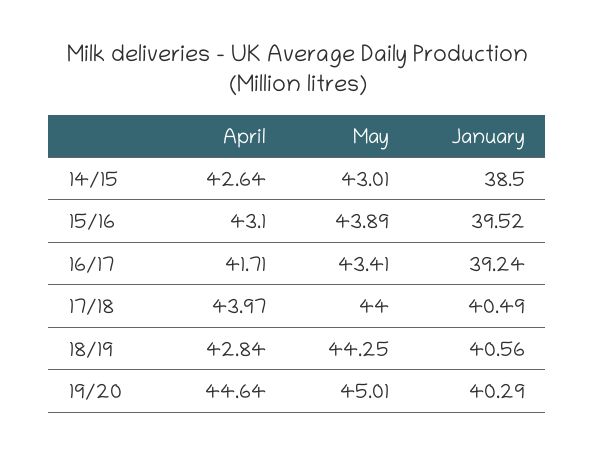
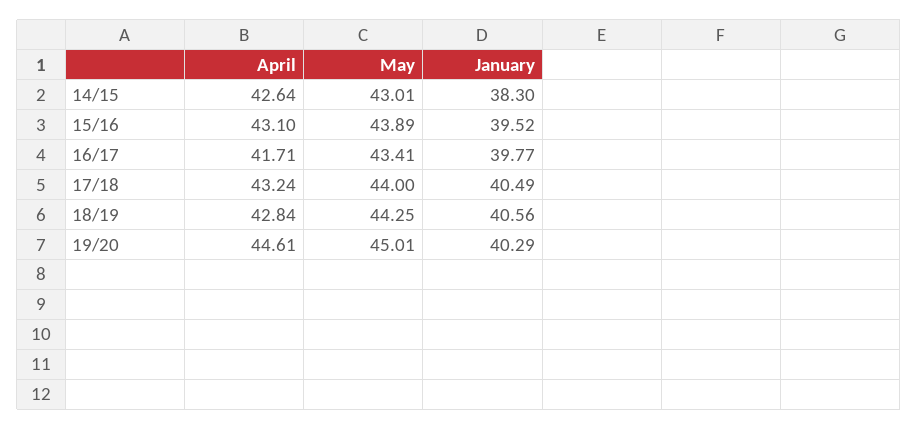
January, 14/15: 38.5 -> 38.3
January, 16/17: 39.24 -> 39.77
April, 17/18: 43.97 -> 43.24
April, 19/20: 44.64 -> 44.61

